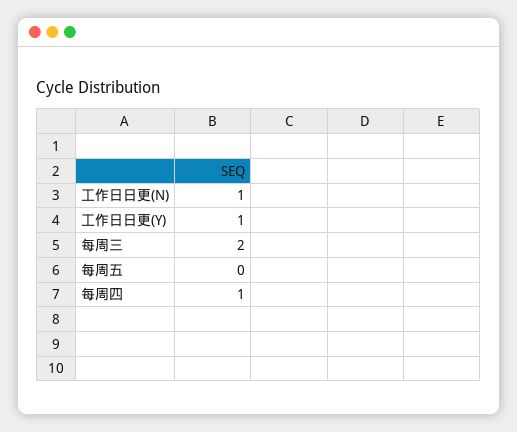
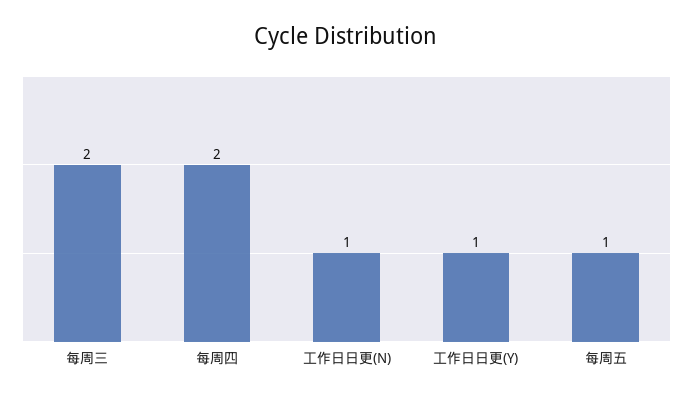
每周五: 0 -> 1
每周四: 1 -> 2

